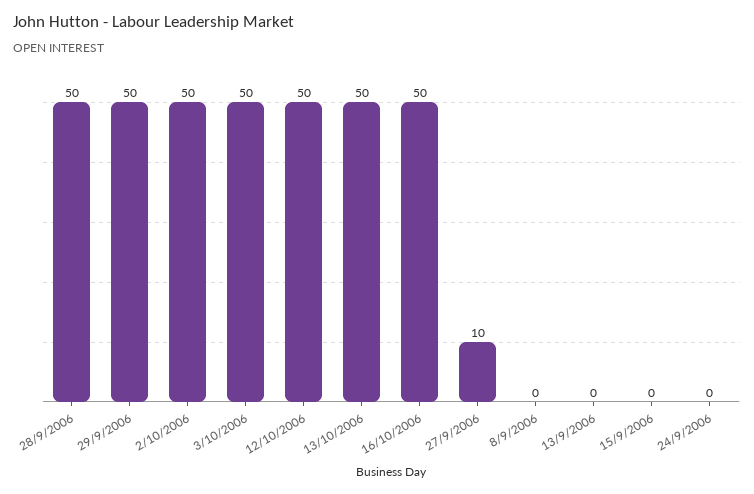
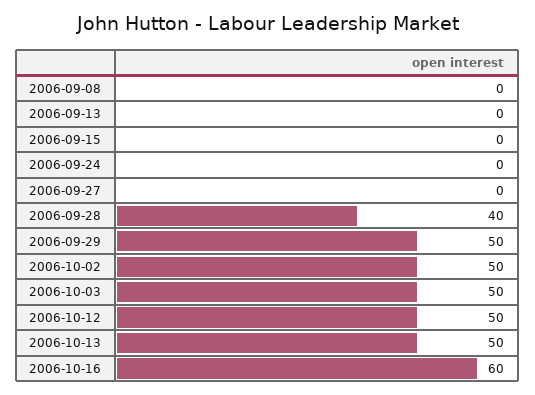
28/9/2006: 50 -> 40
16/10/2006: 50 -> 60
27/9/2006: 10 -> 0

